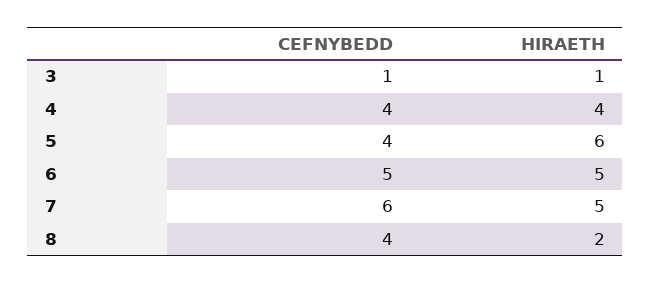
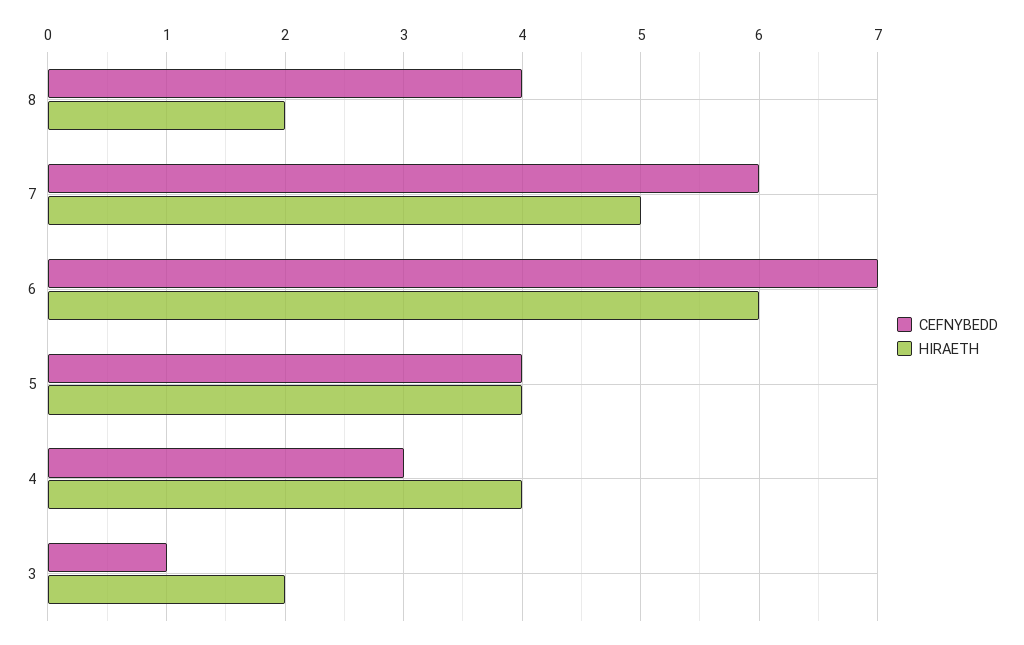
HIRAETH, 3: 1 -> 2
CEFNYBEDD, 4: 4 -> 3
HIRAETH, 5: 6 -> 4
CEFNYBEDD, 6: 5 -> 7
HIRAETH, 6: 5 -> 6

